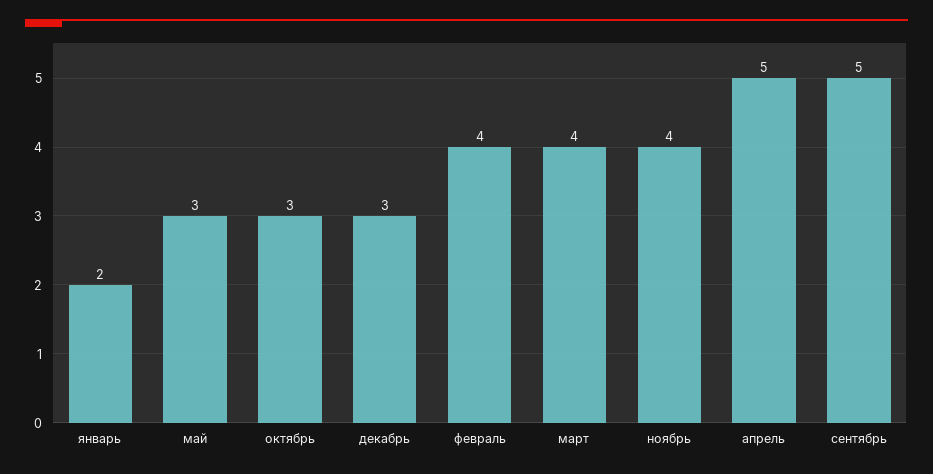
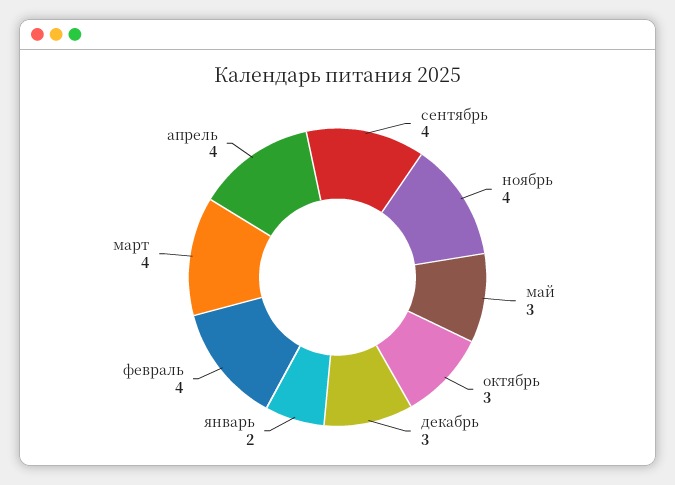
апрель: 5 -> 4
сентябрь: 5 -> 4

